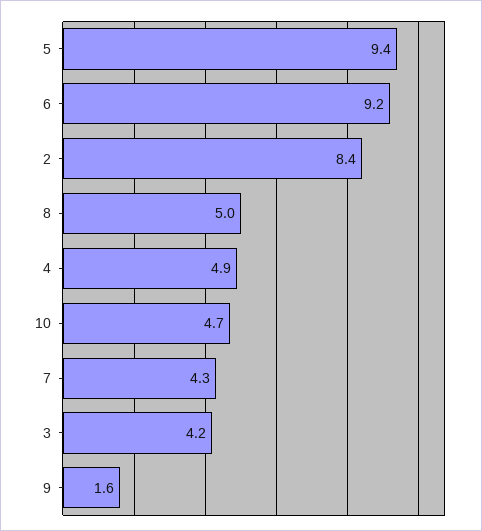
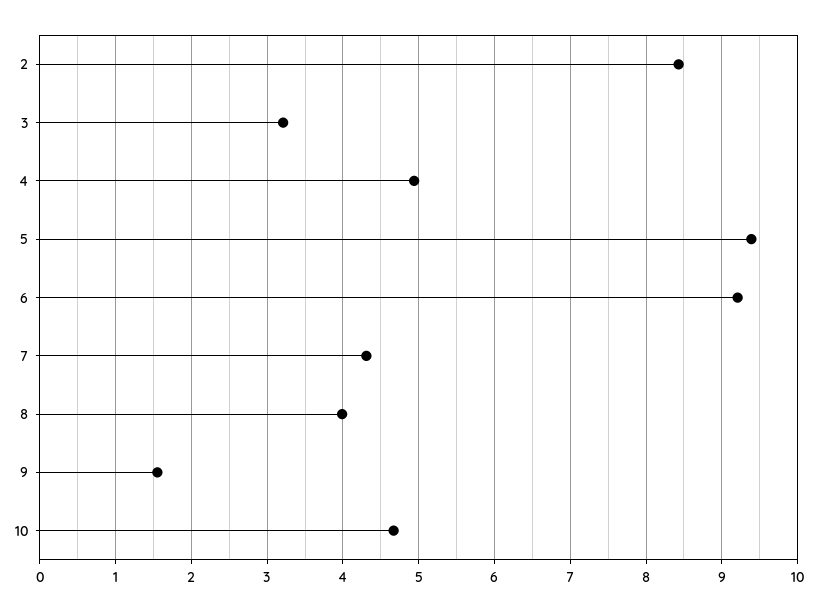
8: 5 -> 4
3: 4.2 -> 3.2

